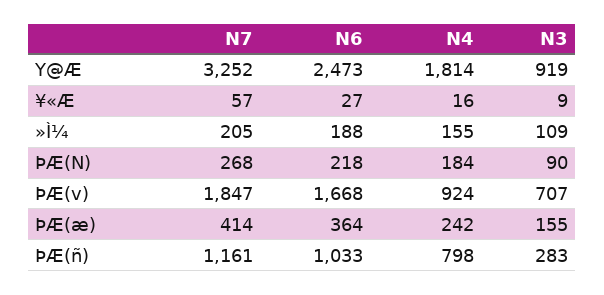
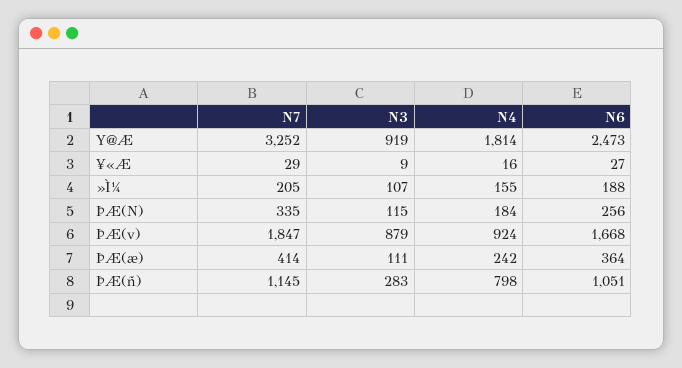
N7, ¥«Æ: 57 -> 29
N3, »Ì¼: 109 -> 107
N7, ÞÆ(N): 268 -> 335
N6, ÞÆ(N): 218 -> 256
N3, ÞÆ(N): 90 -> 115
N3, ÞÆ(v): 707 -> 879
N3, ÞÆ(æ): 155 -> 111
N7, ÞÆ(ñ): 1161 -> 1145
N6, ÞÆ(ñ): 1033 -> 1051

